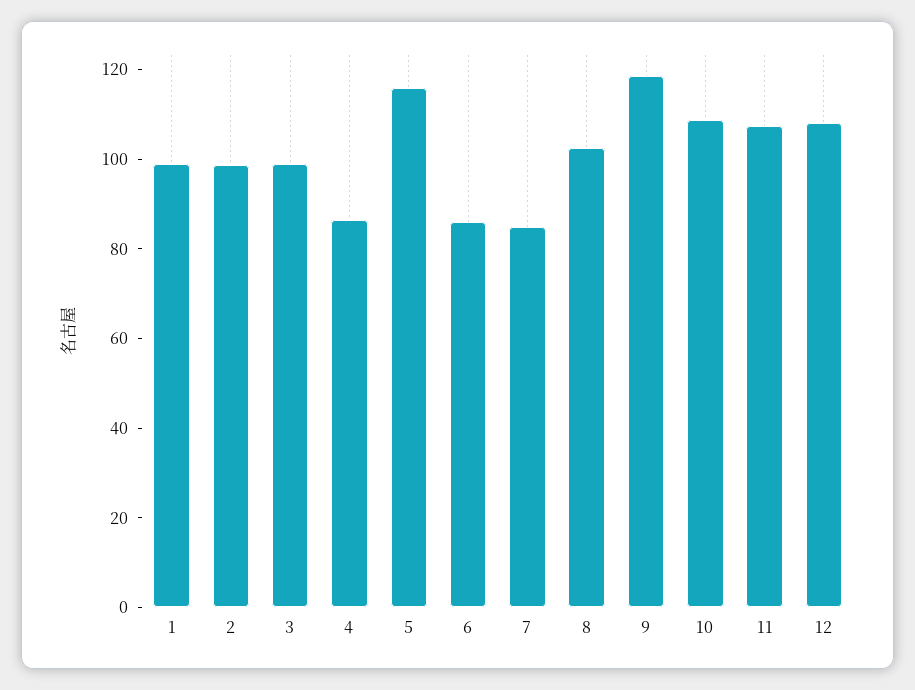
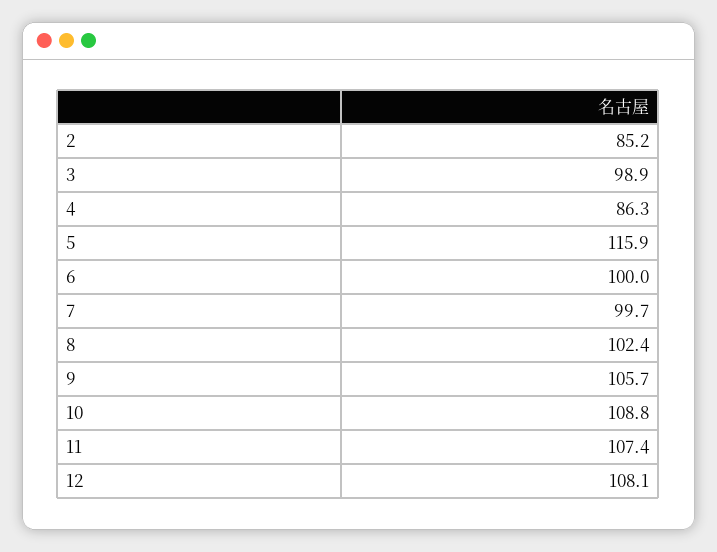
1: 100 -> none
2: 100 -> 85.2
6: 85 -> 100
7: 85 -> 99.7
9: 120 -> 105.7

